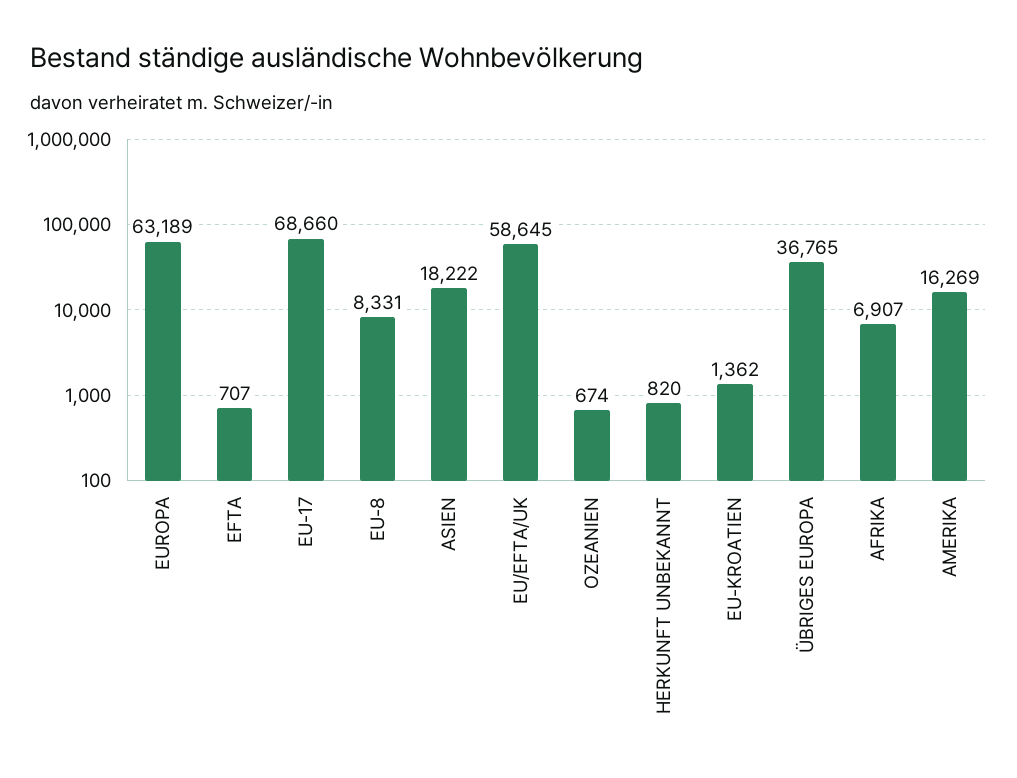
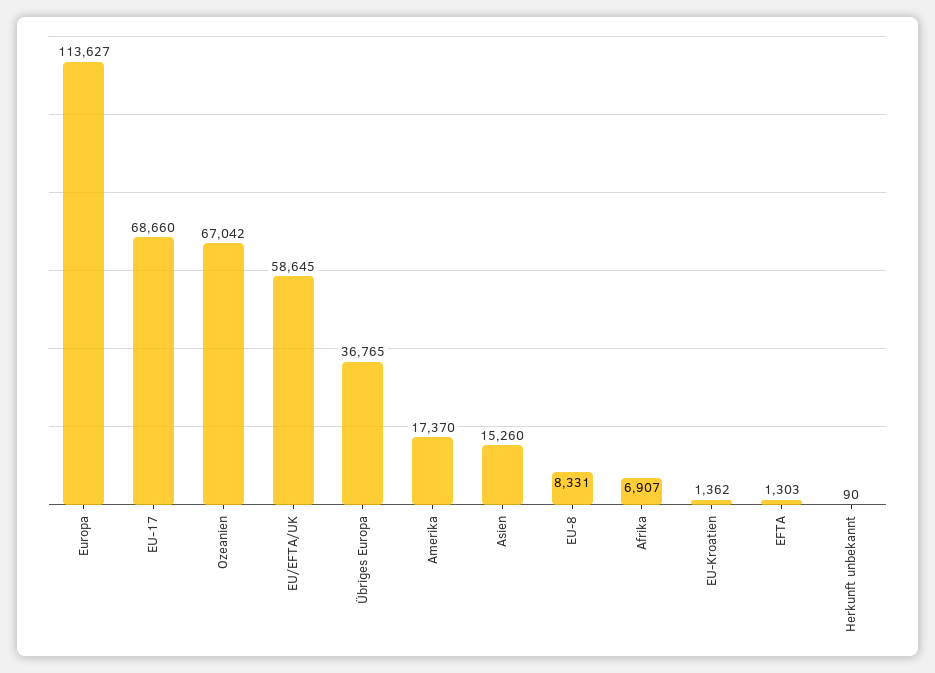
EUROPA: 63189 -> 113627
EFTA: 707 -> 1303
ASIEN: 18222 -> 15260
OZEANIEN: 674 -> 67042
HERKUNFT UNBEKANNT: 820 -> 90
AMERIKA: 16269 -> 17370

